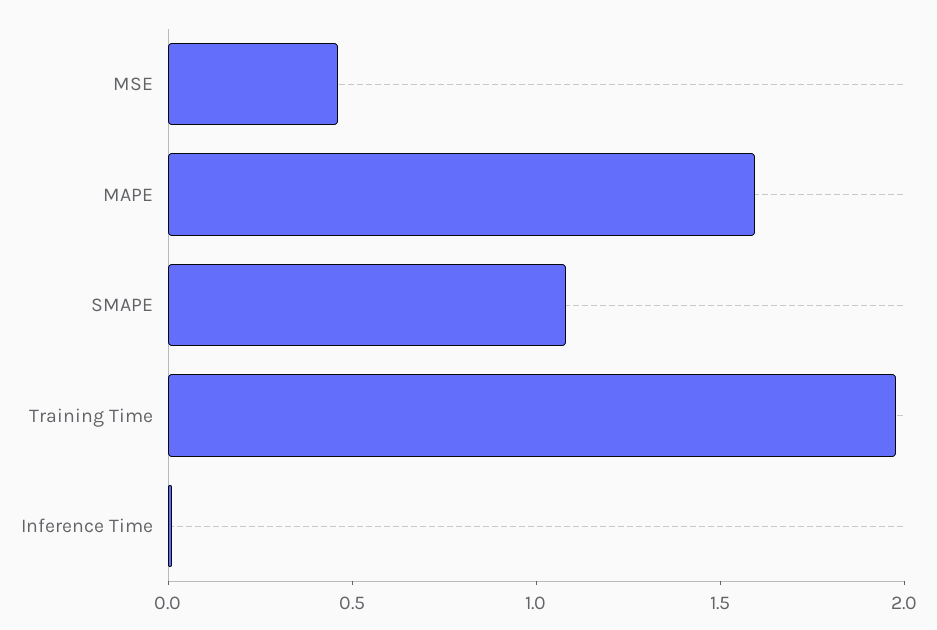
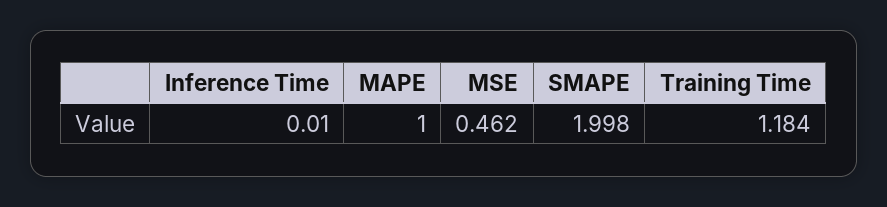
MAPE: 1.6 -> 1
SMAPE: 1.1 -> 1.998
Training Time: 2 -> 1.184

